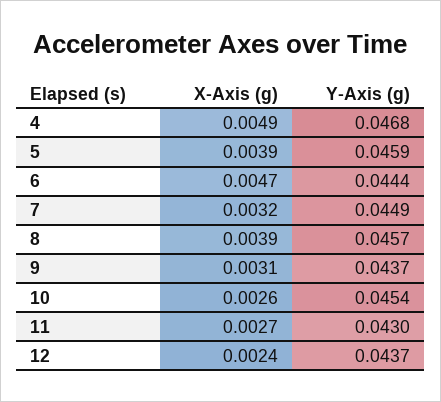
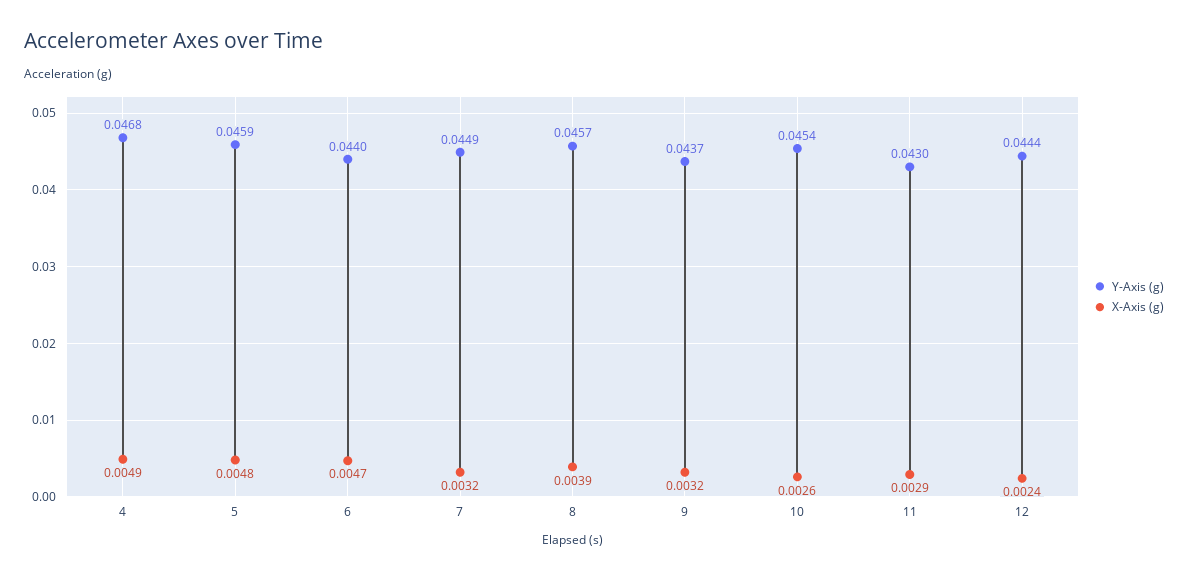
X-Axis (g), 5: 0.0039 -> 0.0048
Y-Axis (g), 6: 0.0444 -> 0.044
X-Axis (g), 9: 0.0031 -> 0.0032
X-Axis (g), 11: 0.0027 -> 0.0029
Y-Axis (g), 12: 0.0437 -> 0.0444

